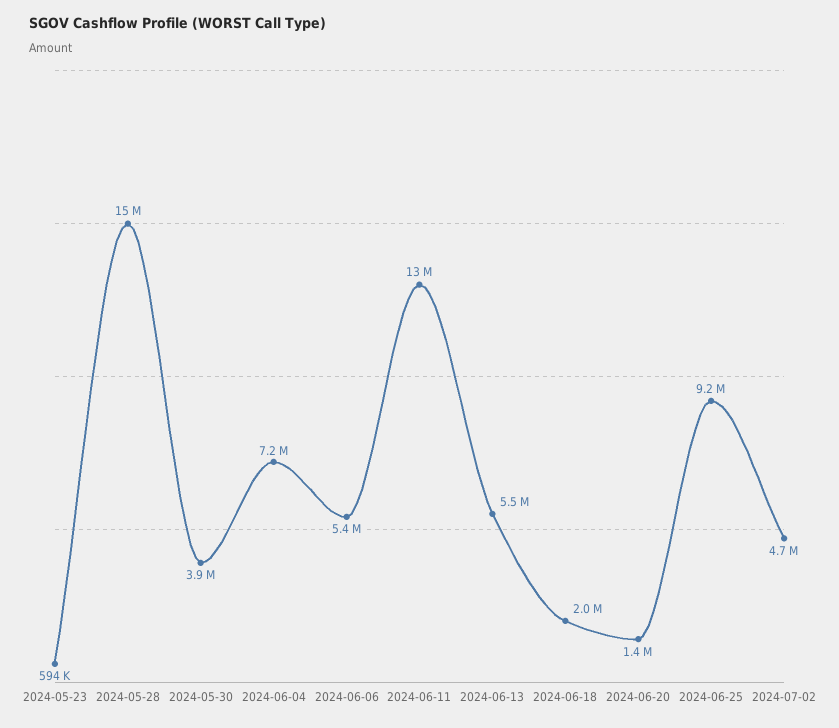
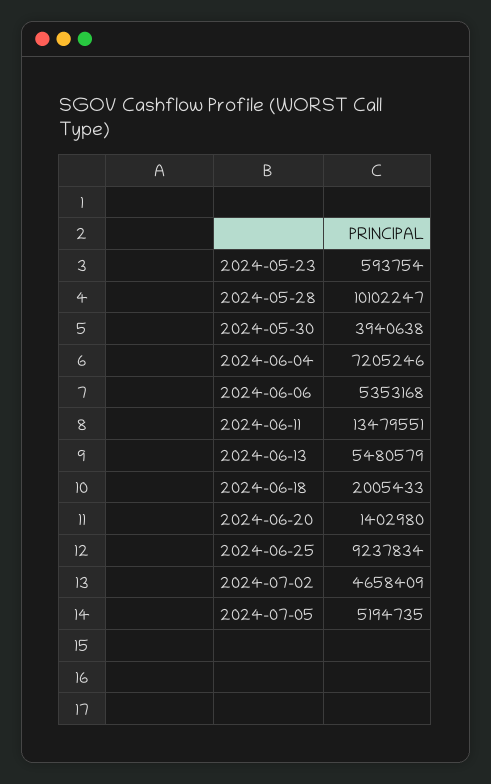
2024-05-28: 15000000 -> 10102247
2024-07-05: none -> 5194735

